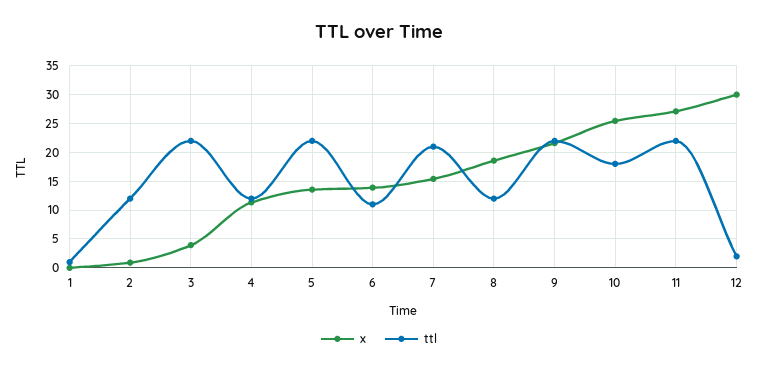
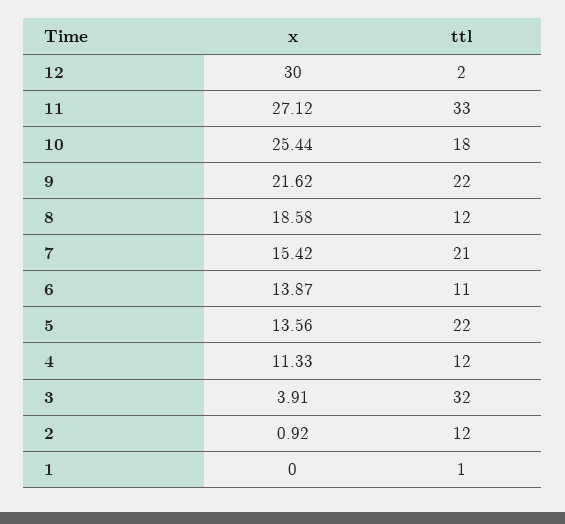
ttl, 3: 22.5 -> 32
ttl, 11: 22.5 -> 33

